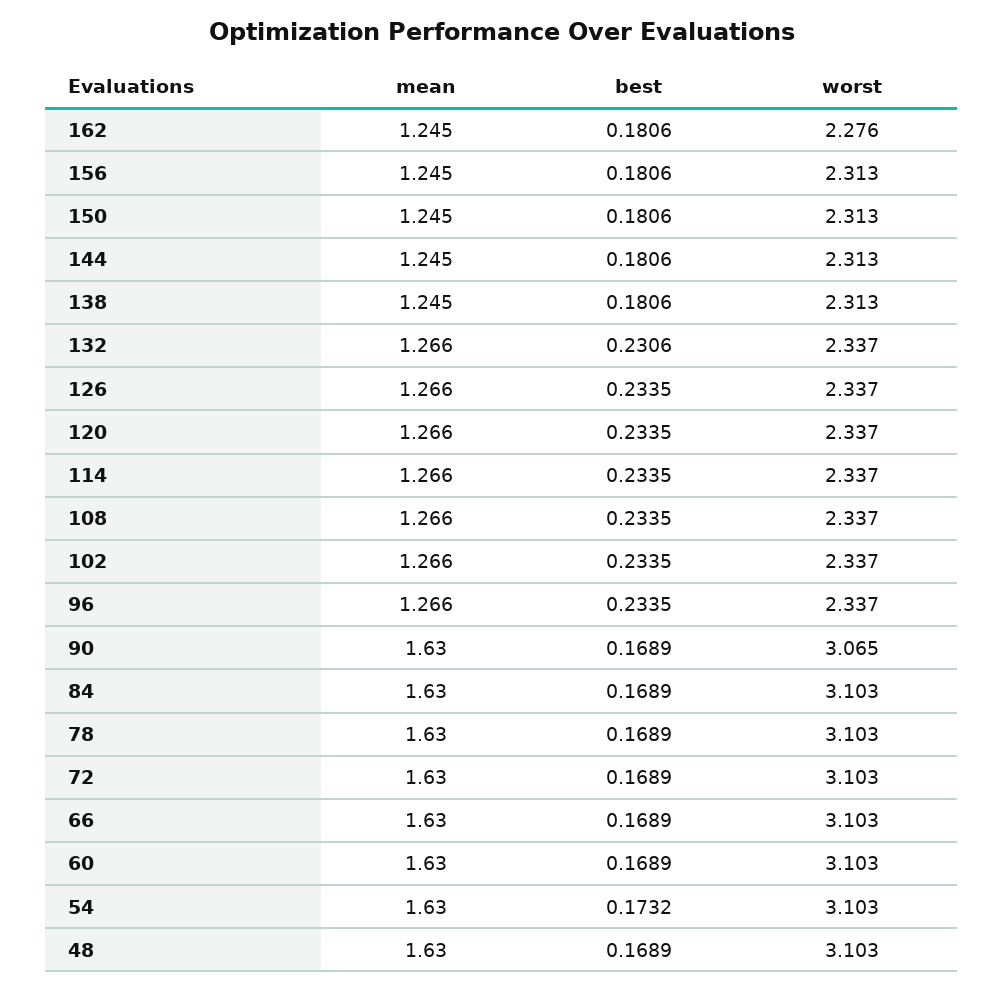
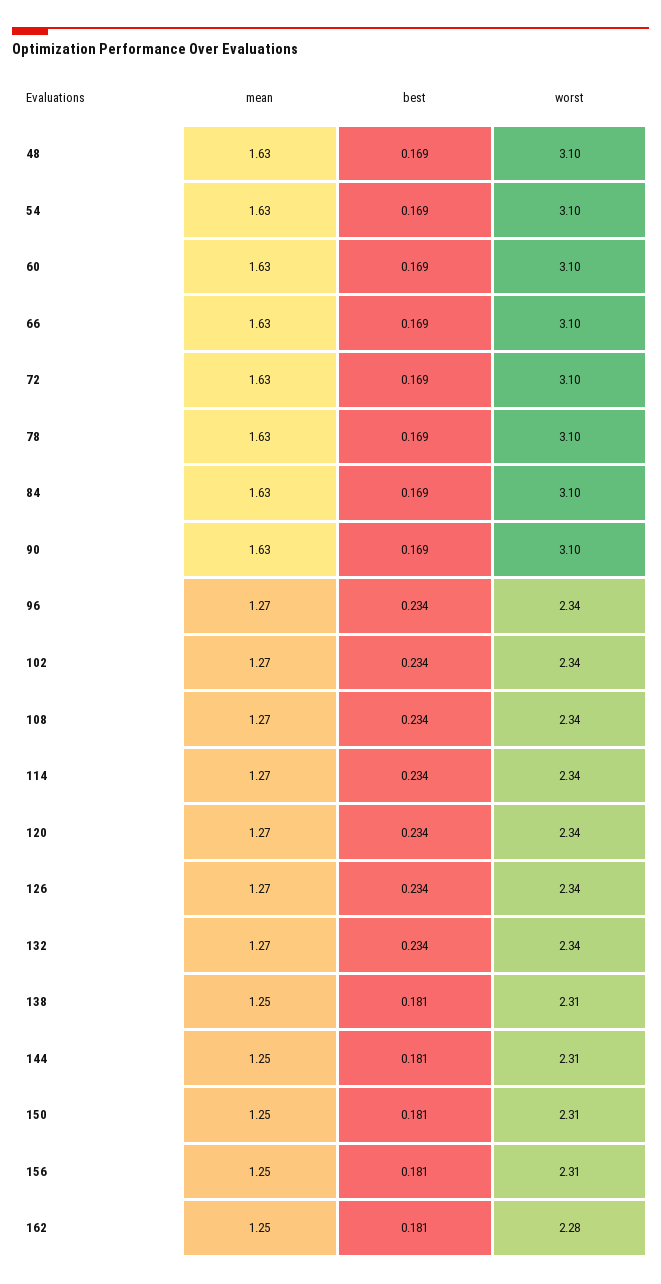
best, 132: 0.2306 -> 0.234
worst, 90: 3.065 -> 3.1
best, 54: 0.1732 -> 0.169

